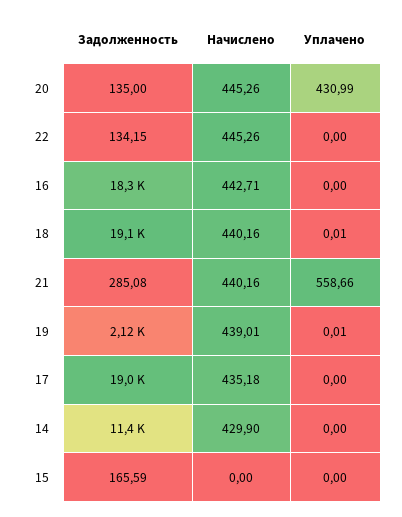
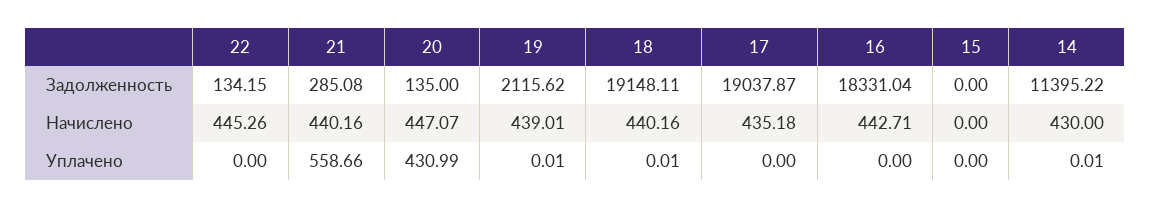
Начислено, 20: 445.26 -> 447.07
Начислено, 14: 429.9 -> 430
Уплачено, 14: 0 -> 0.01
Задолженность, 15: 165.59 -> 0

